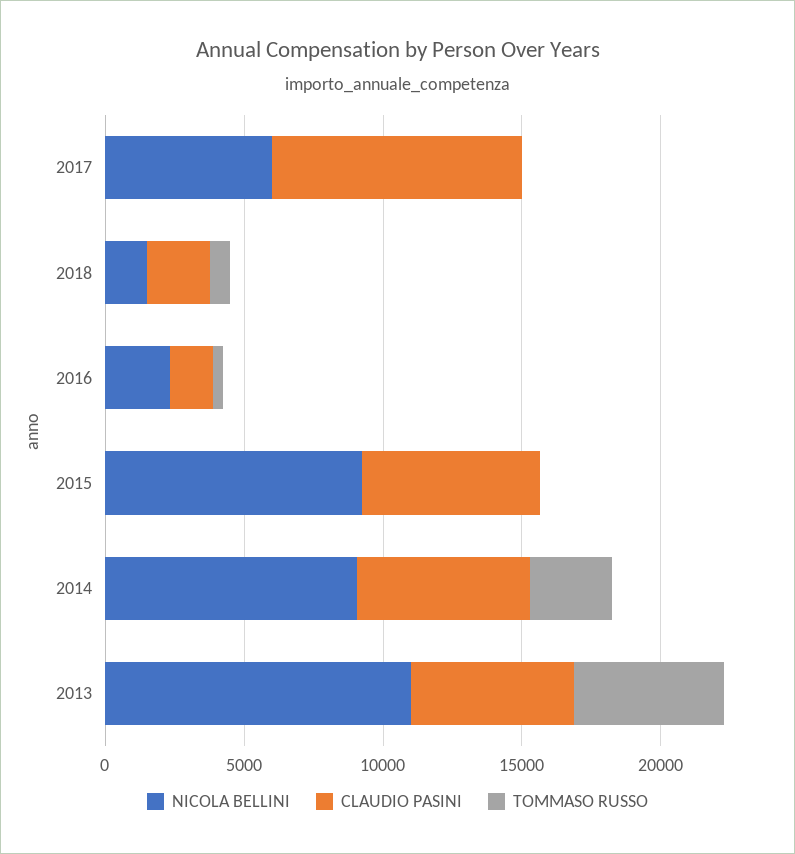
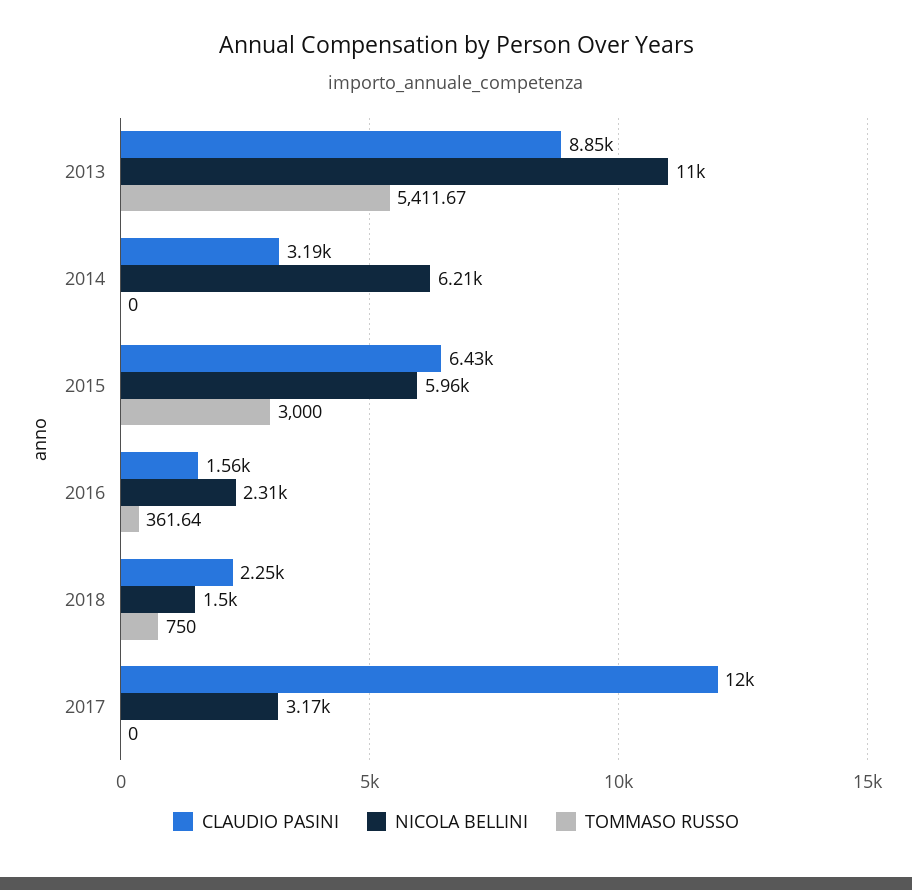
NICOLA BELLINI, 2017: 6000 -> 3170
CLAUDIO PASINI, 2017: 9000 -> 12000
NICOLA BELLINI, 2015: 9000 -> 5960
TOMMASO RUSSO, 2015: 0 -> 3000
NICOLA BELLINI, 2014: 9000 -> 6210
CLAUDIO PASINI, 2014: 6000 -> 3190
TOMMASO RUSSO, 2014: 3000 -> 0
CLAUDIO PASINI, 2013: 6000 -> 8850

